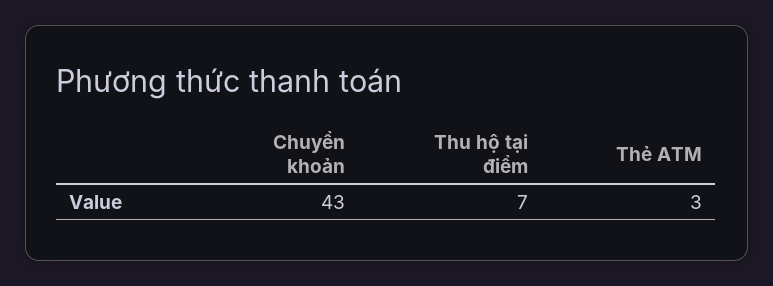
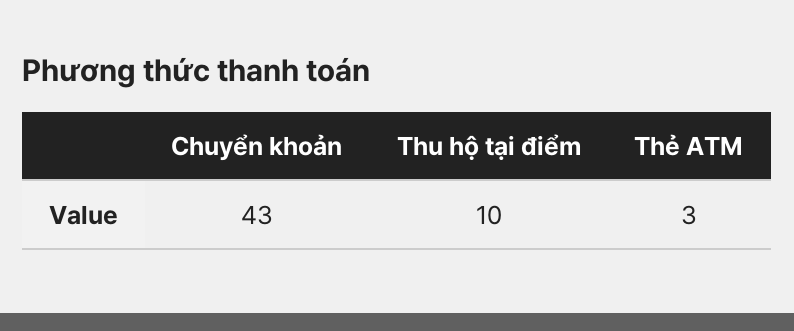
Thu hộ tại điểm: 7 -> 10

